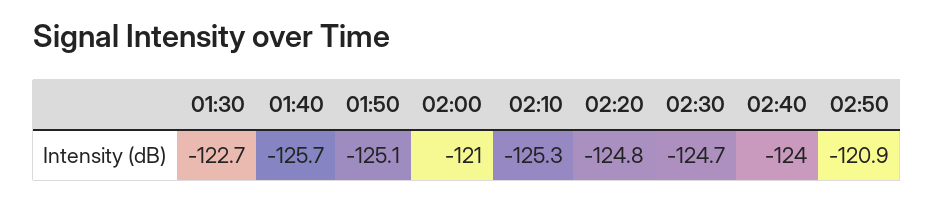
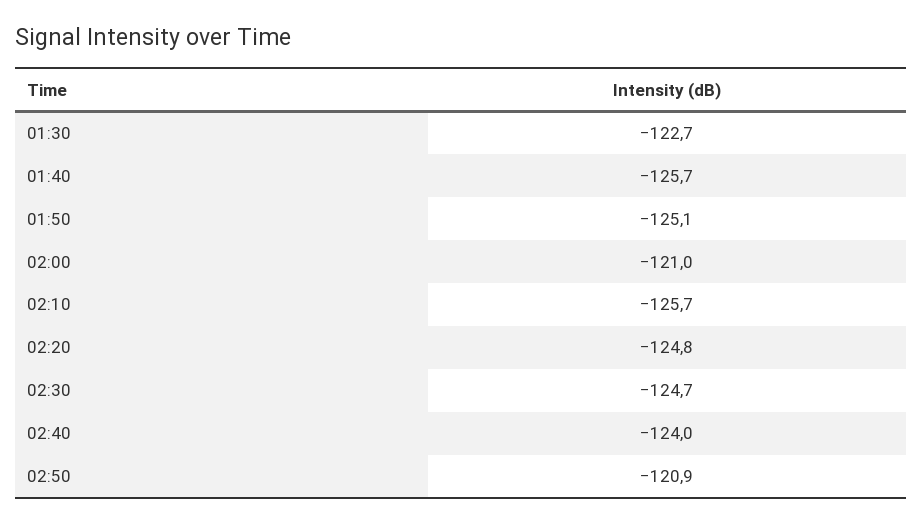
02:10: -125.3 -> -125.7

